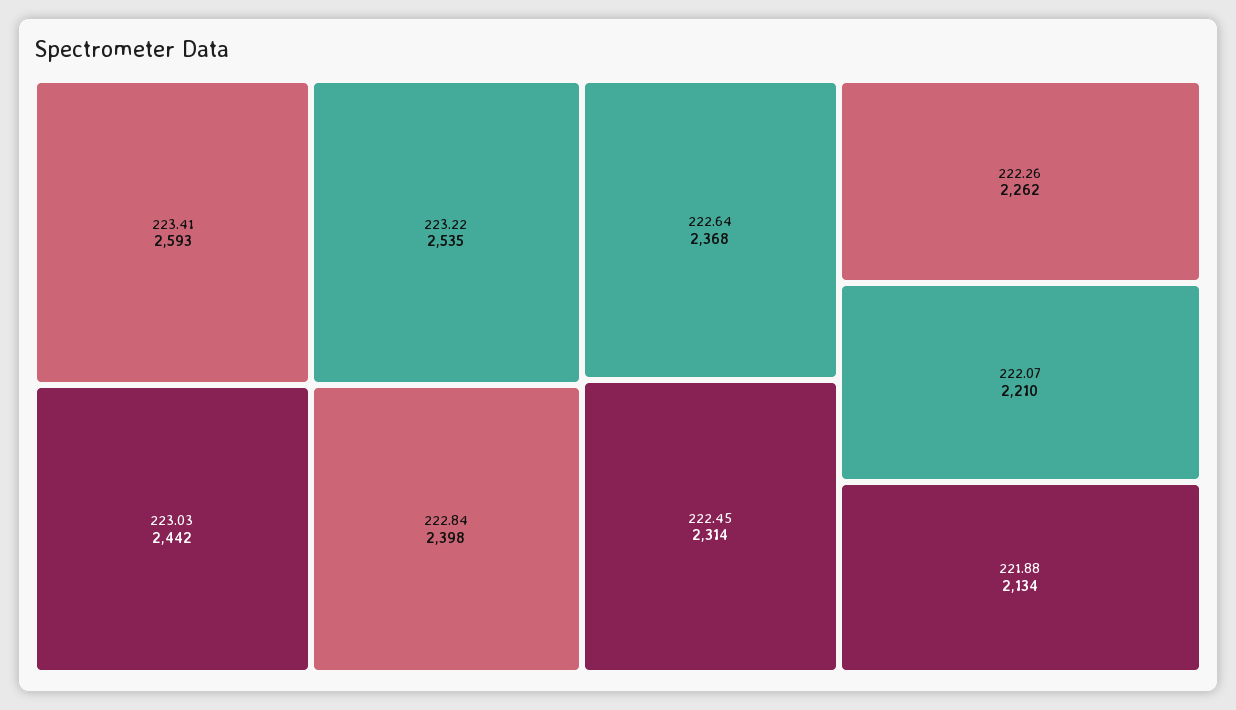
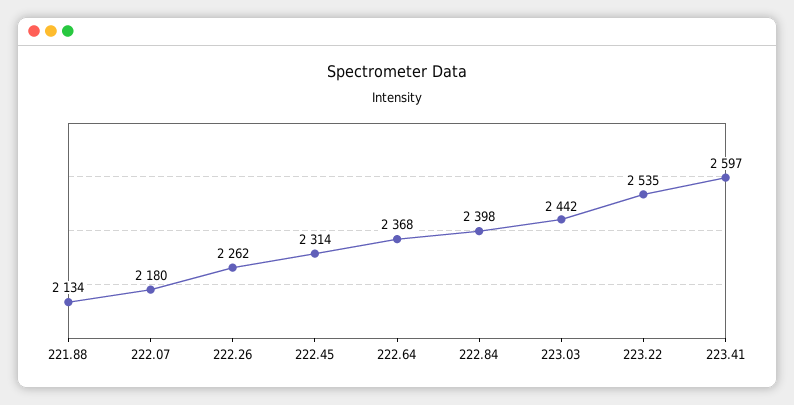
223.41: 2593 -> 2597
222.07: 2210 -> 2180

